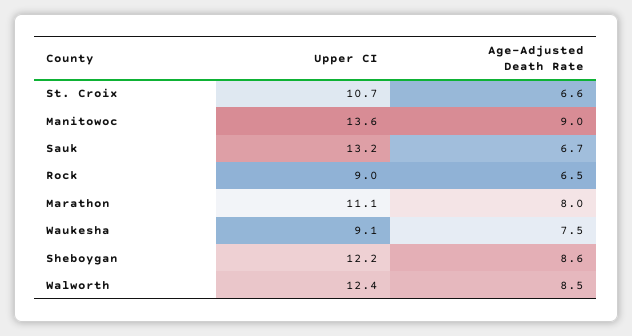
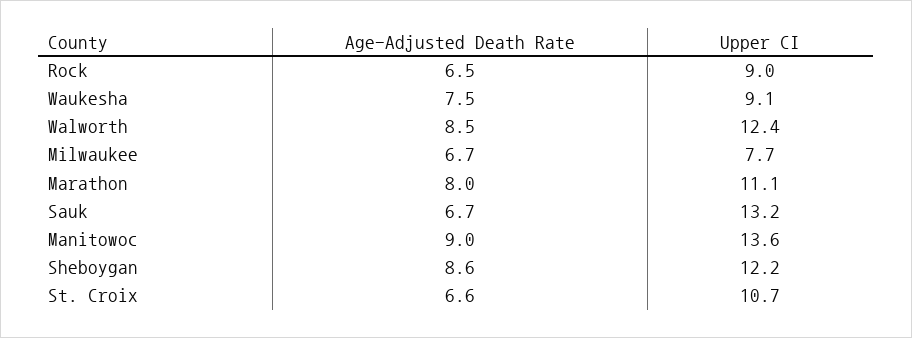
Age-Adjusted Death Rate, Milwaukee: none -> 6.7
Upper CI, Milwaukee: none -> 7.7

